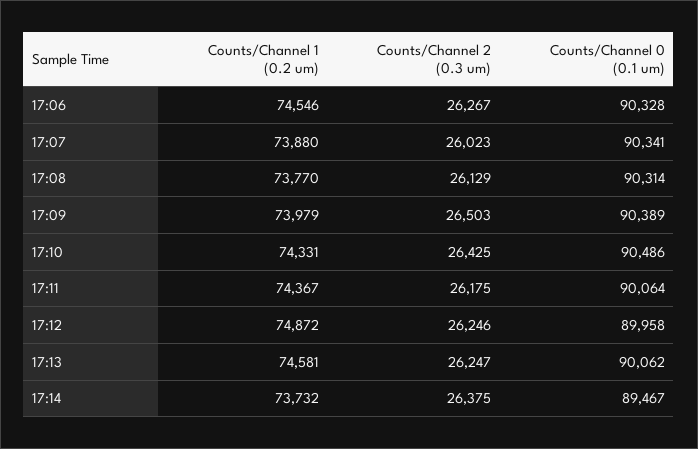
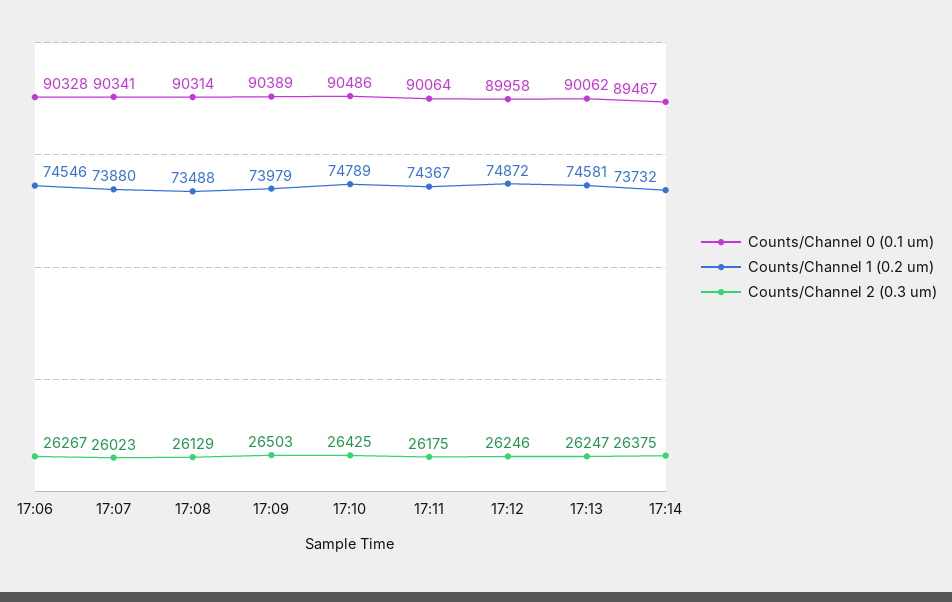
Counts/Channel 1 (0.2 um), 17:08: 73770 -> 73488
Counts/Channel 1 (0.2 um), 17:10: 74331 -> 74789

